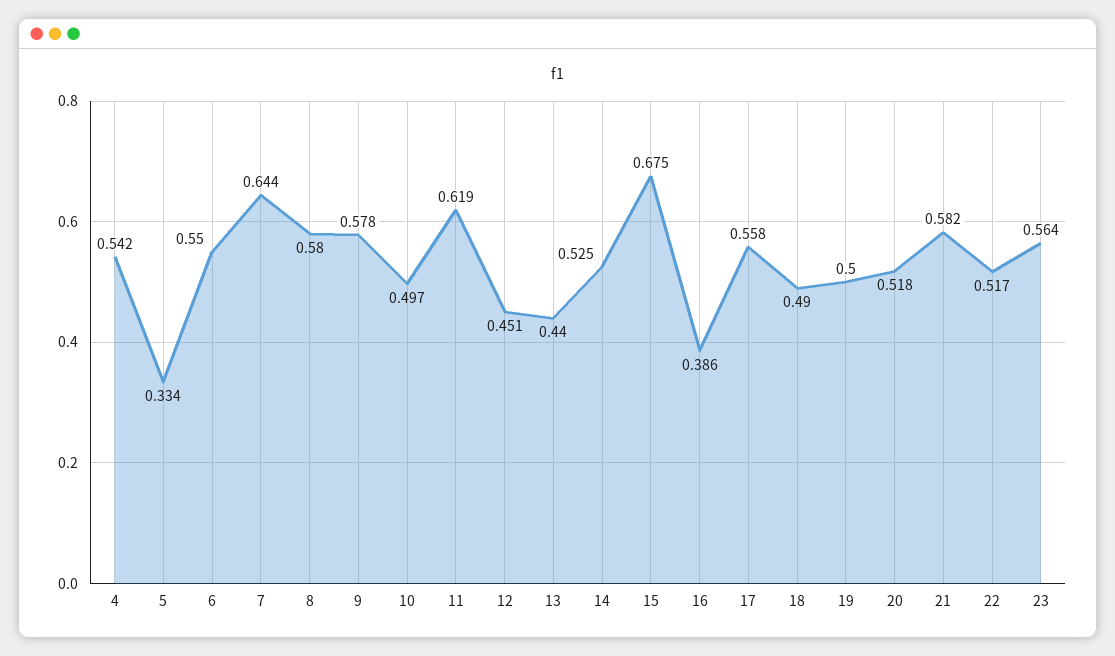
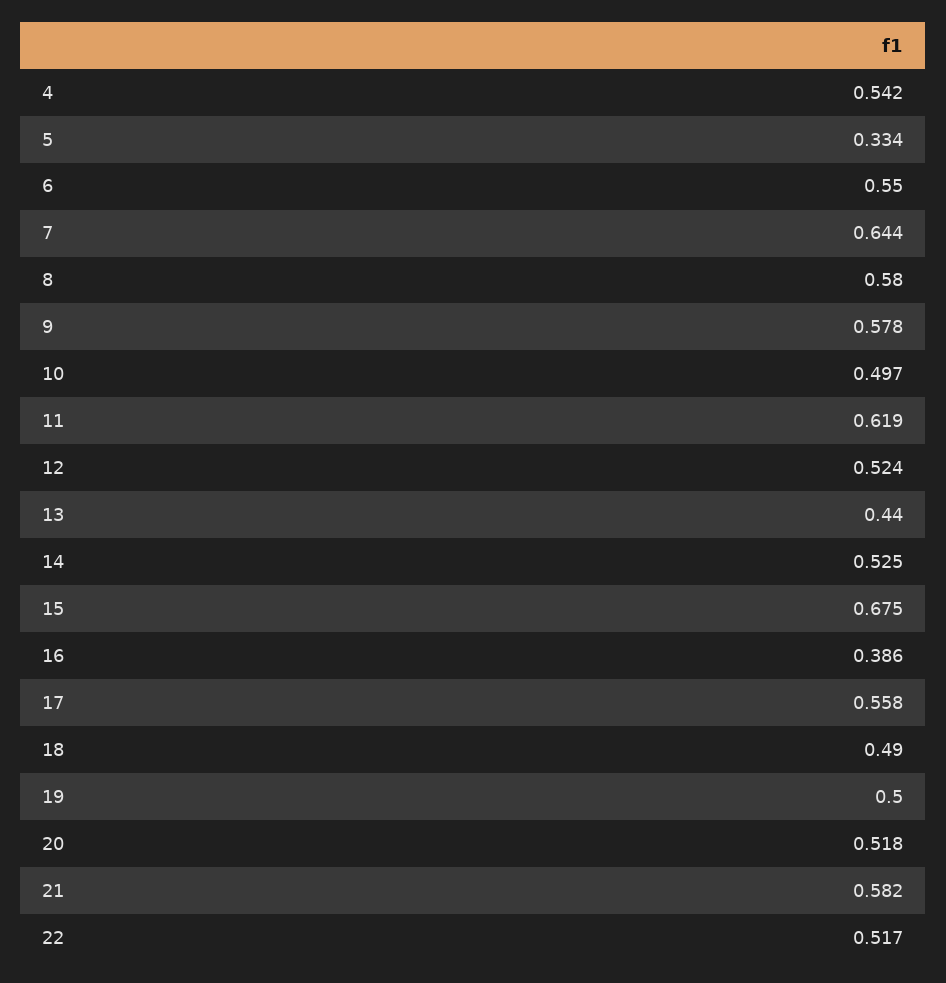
12: 0.451 -> 0.524
23: 0.564 -> none

